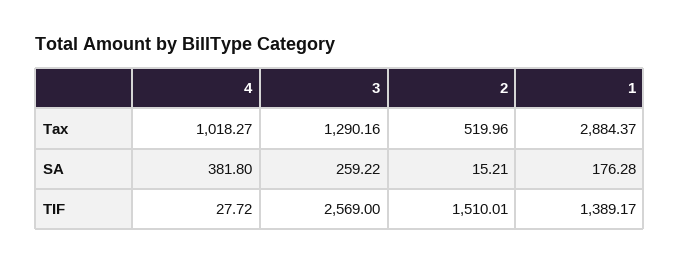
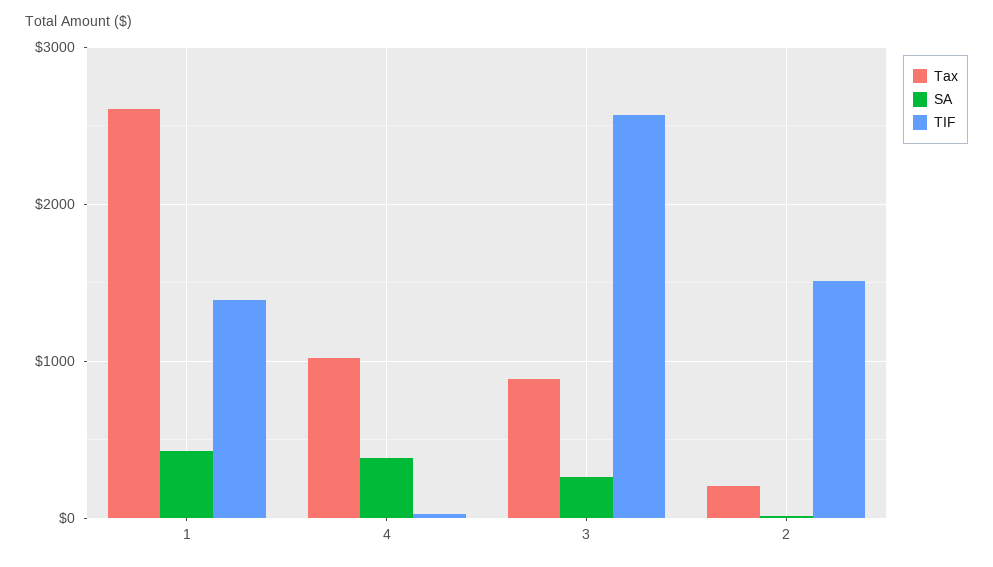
Tax, 3: 1290.16 -> 900
Tax, 2: 519.96 -> 200
Tax, 1: 2884.37 -> 2600
SA, 1: 176.28 -> 400

